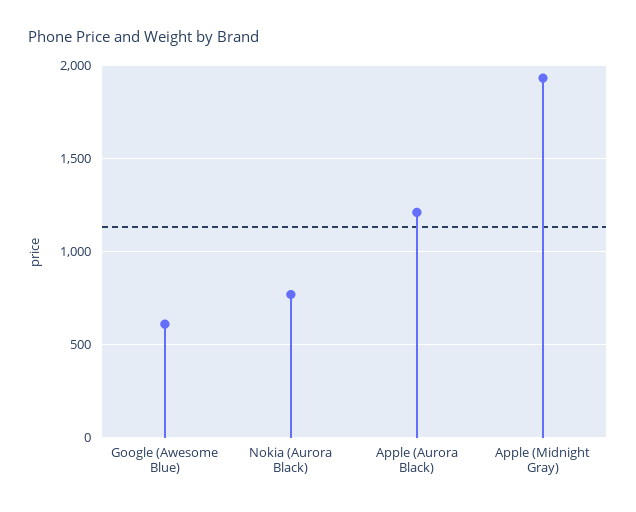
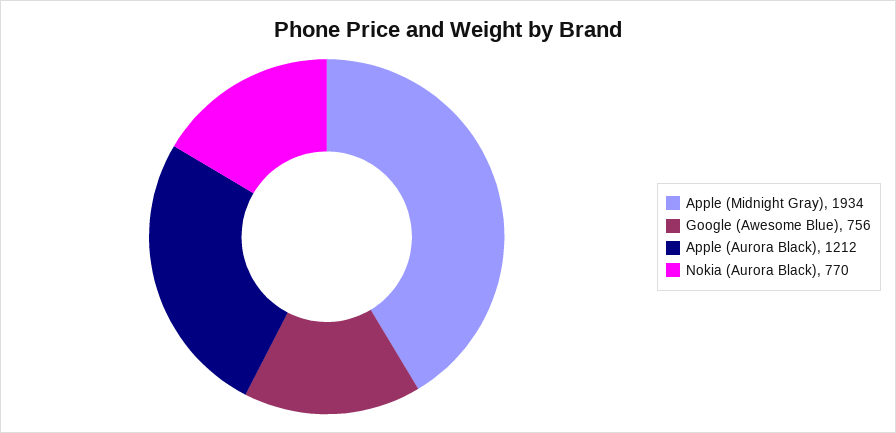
Google (Awesome Blue): 600 -> 756

